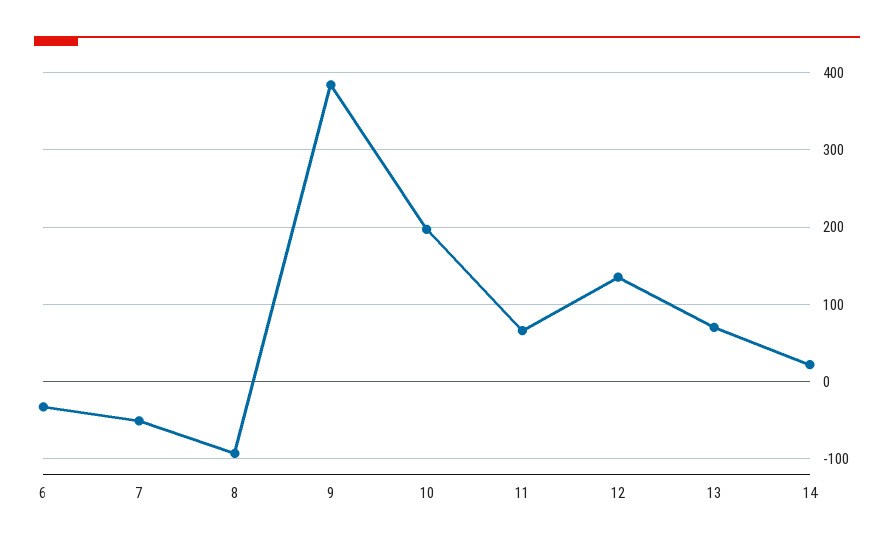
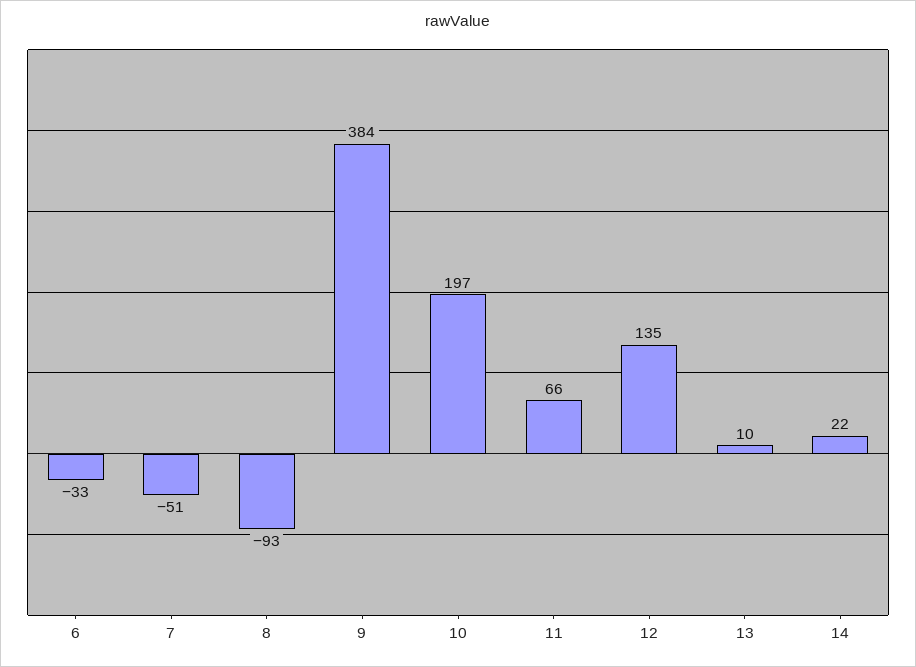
13: 70 -> 10

